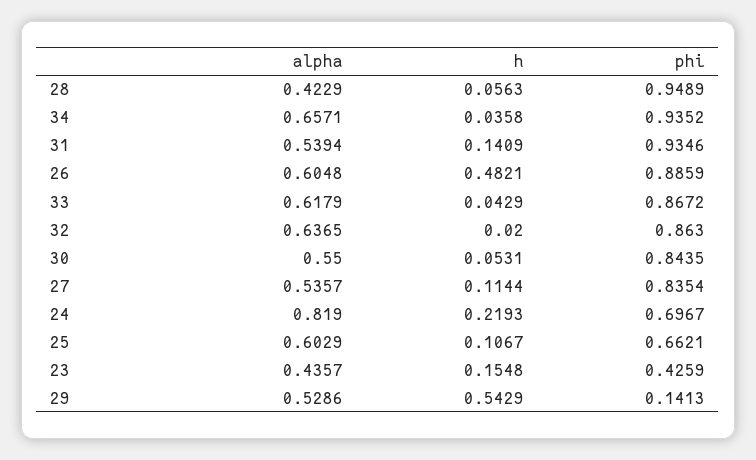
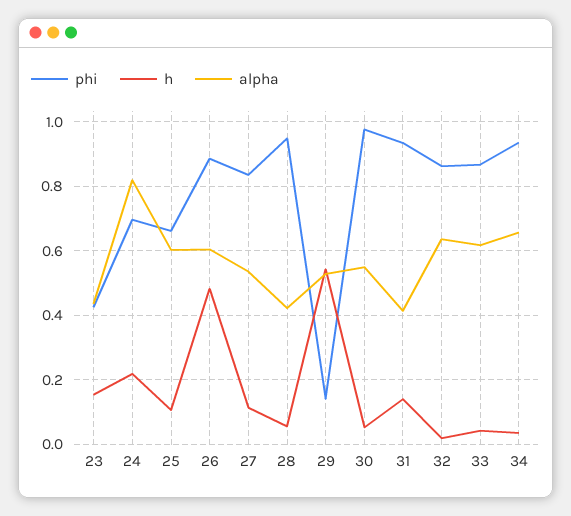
alpha, 31: 0.5394 -> 0.42
phi, 30: 0.8435 -> 0.98

